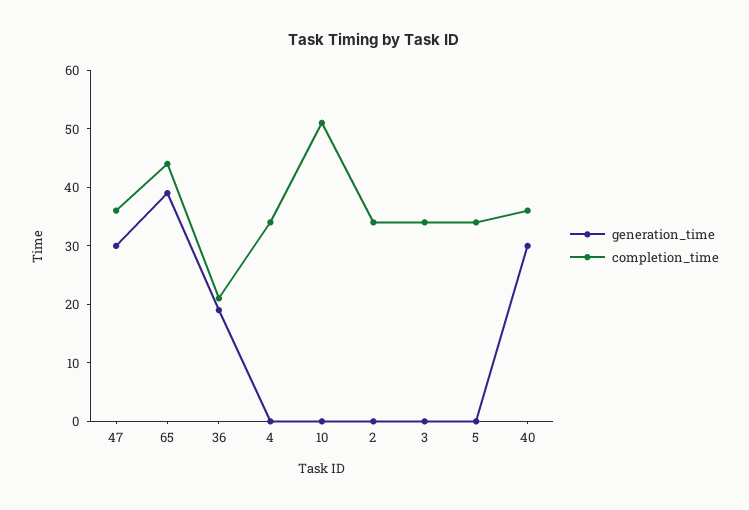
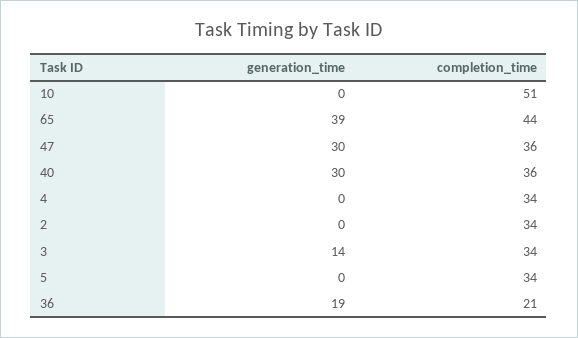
generation_time, 3: 0 -> 14

